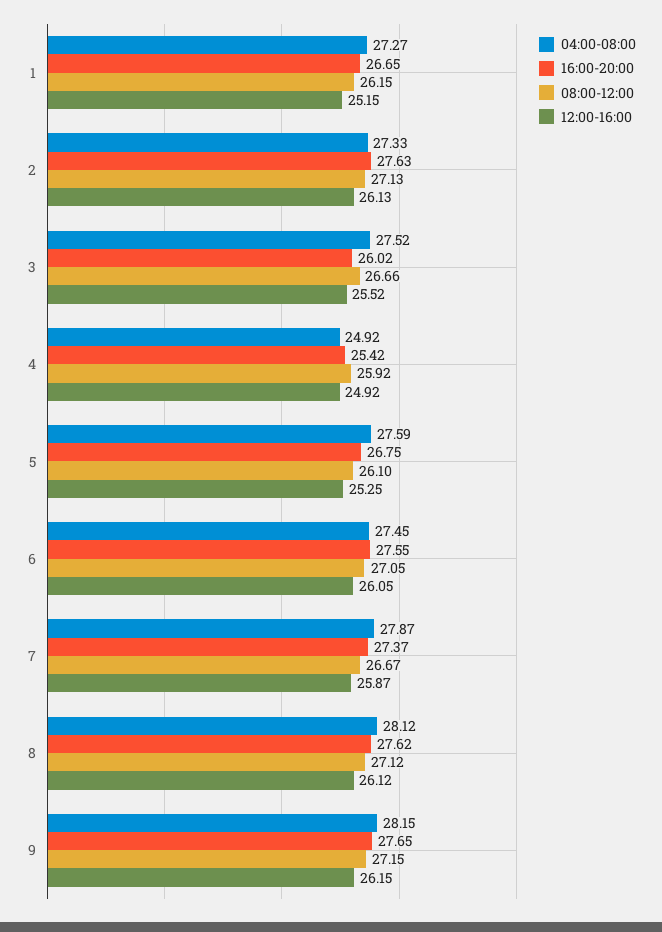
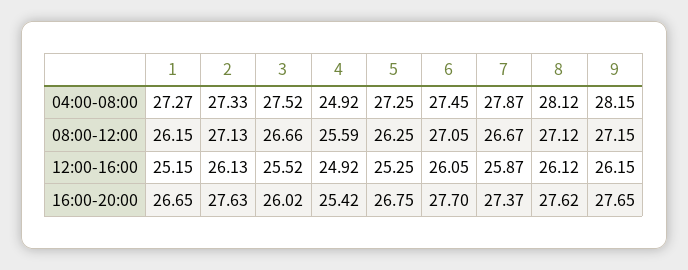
08:00-12:00, 4: 25.92 -> 25.59
04:00-08:00, 5: 27.59 -> 27.25
08:00-12:00, 5: 26.1 -> 26.25
16:00-20:00, 6: 27.55 -> 27.7

